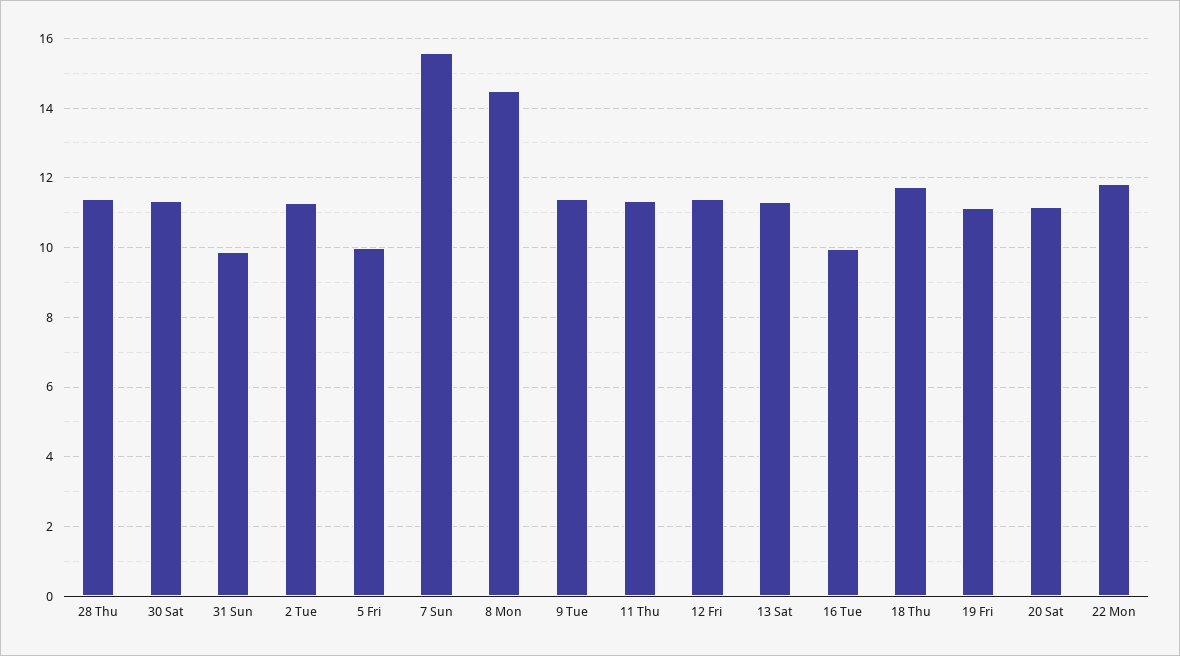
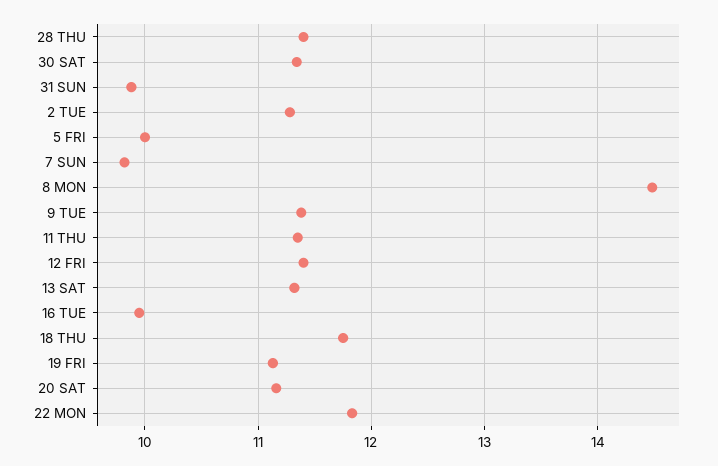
7 Sun: 15.6 -> 9.8

